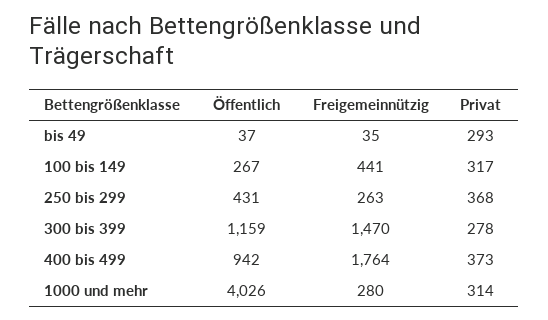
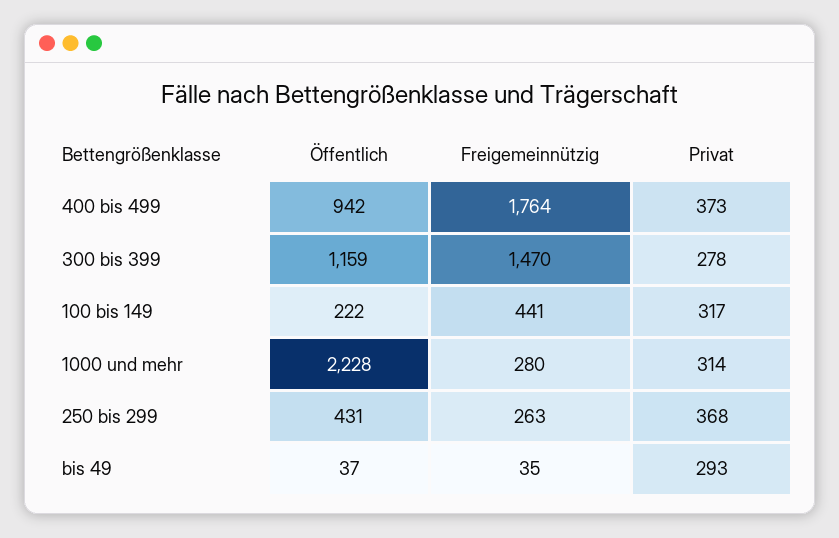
Öffentlich, 100 bis 149: 267 -> 222
Öffentlich, 1000 und mehr: 4026 -> 2228

